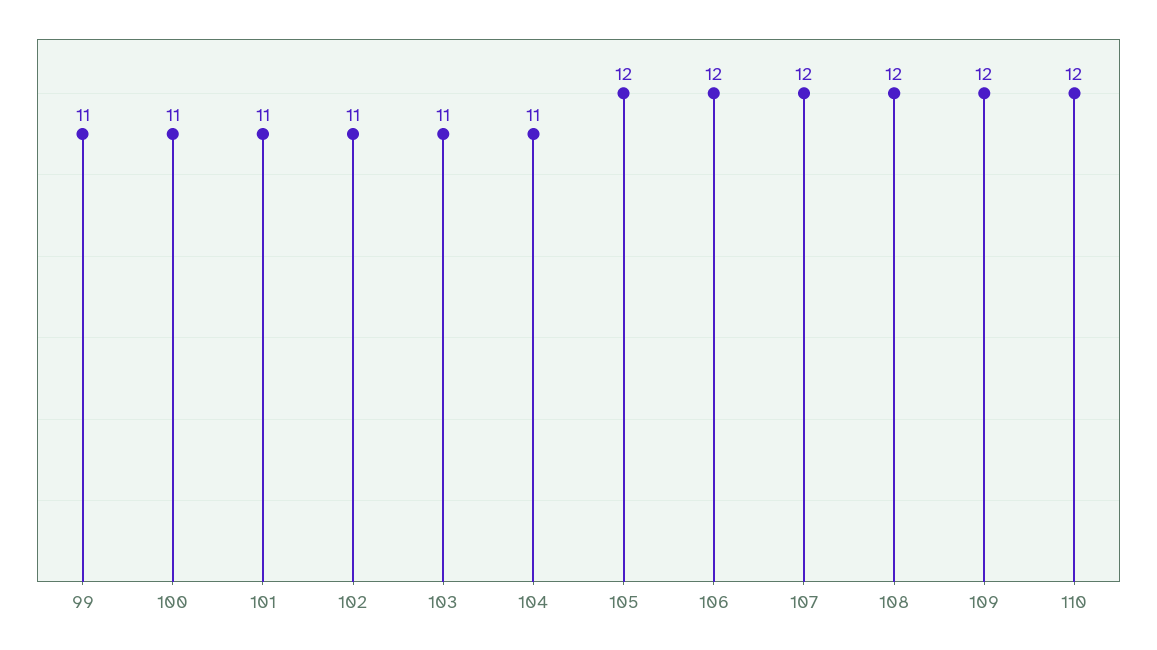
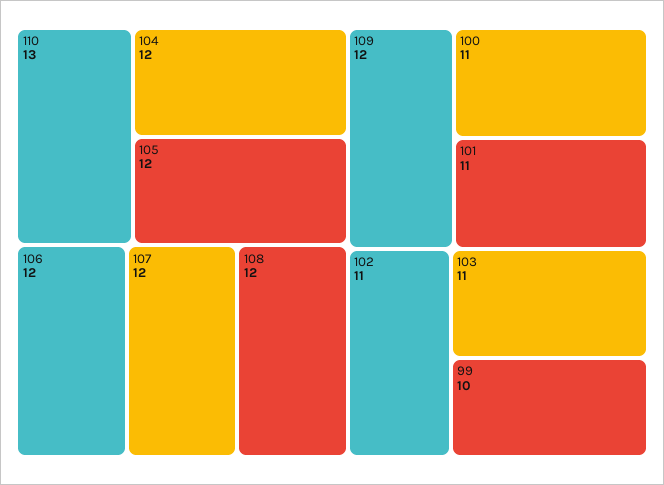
99: 11 -> 10
104: 11 -> 12
110: 12 -> 13

